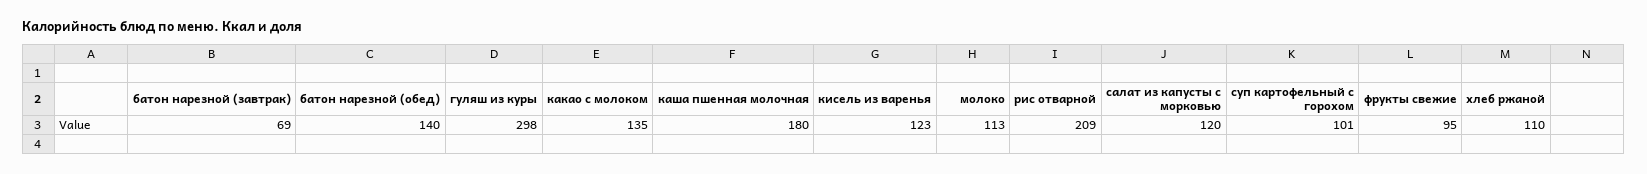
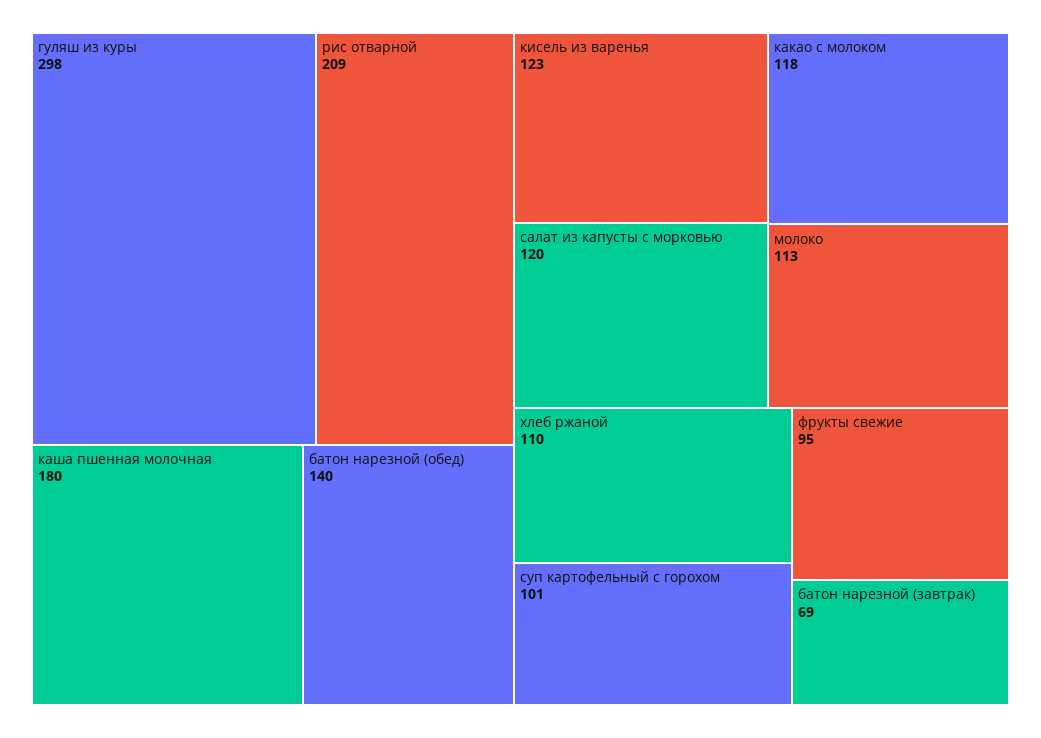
какао с молоком: 135 -> 118

